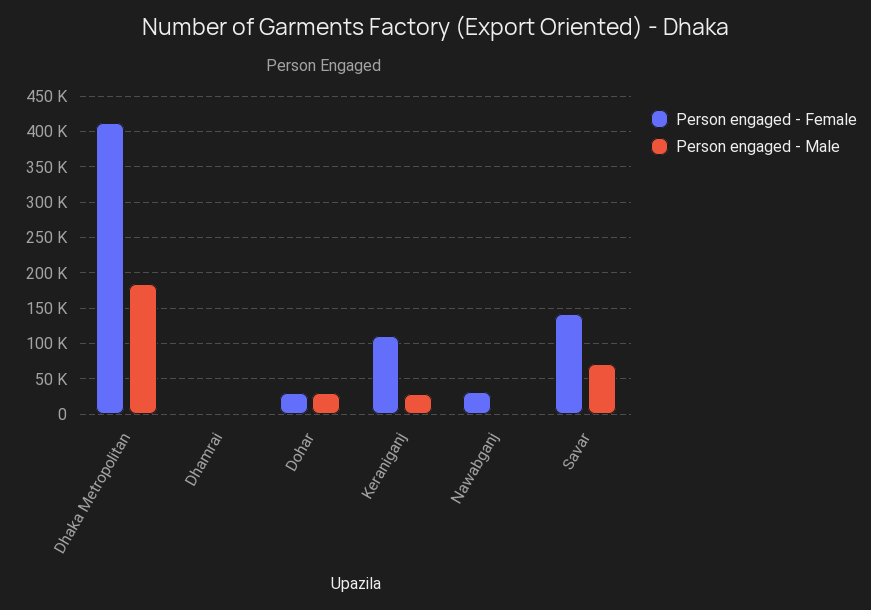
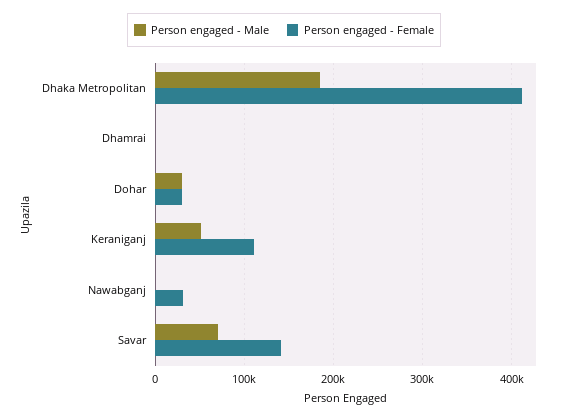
Person engaged - Male, Keraniganj: 30000 -> 50000

